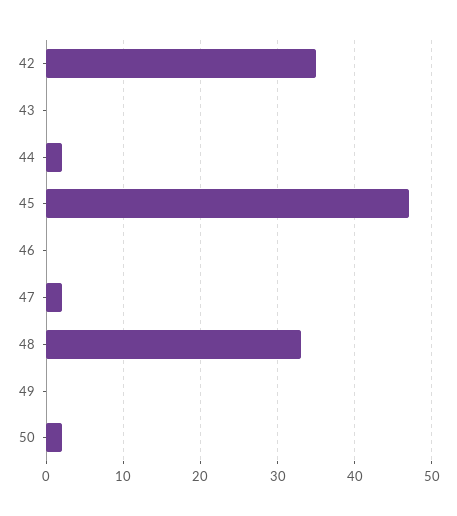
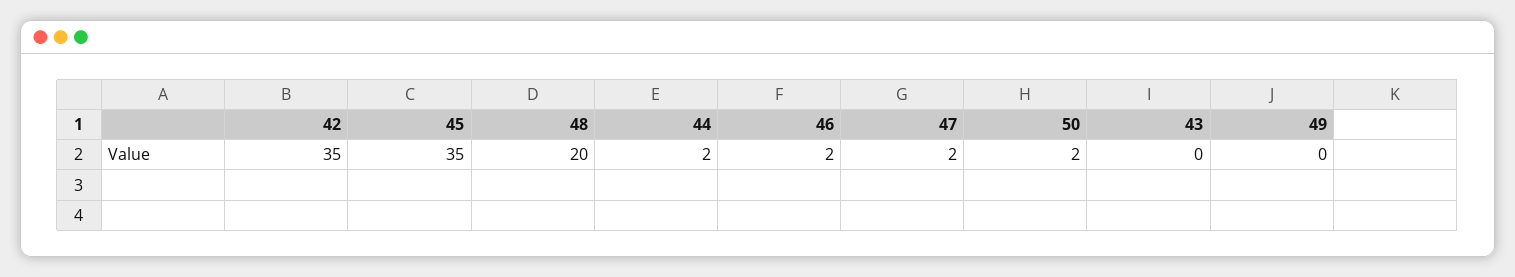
45: 47 -> 35
46: 0 -> 2
48: 33 -> 20

